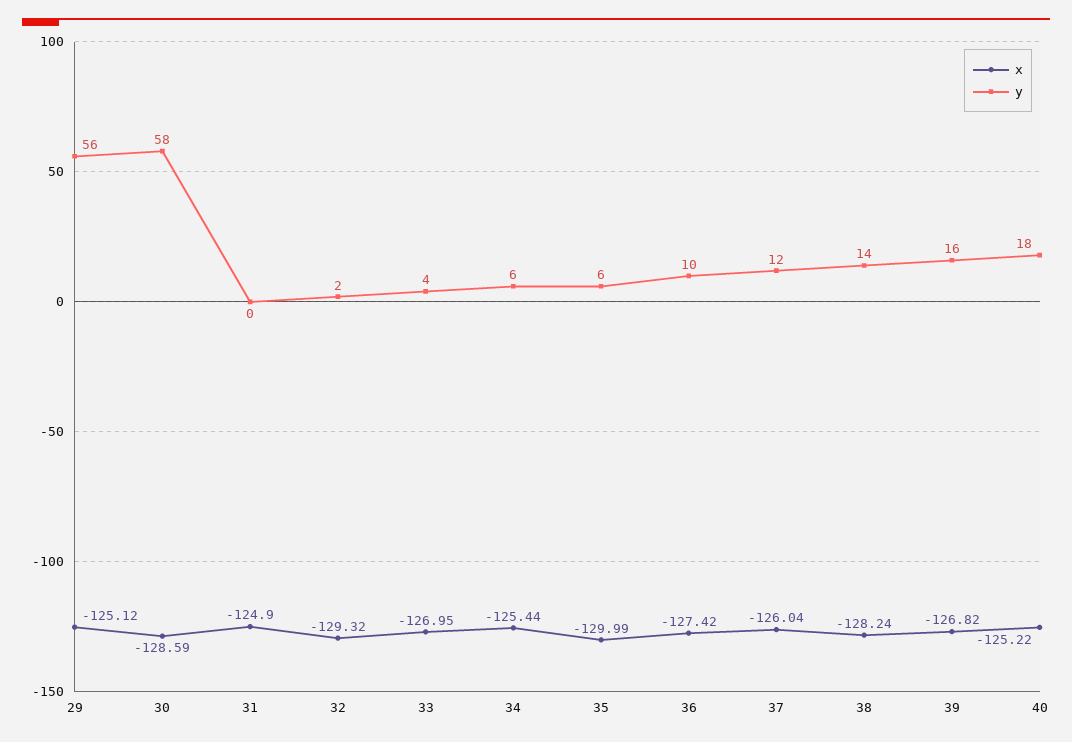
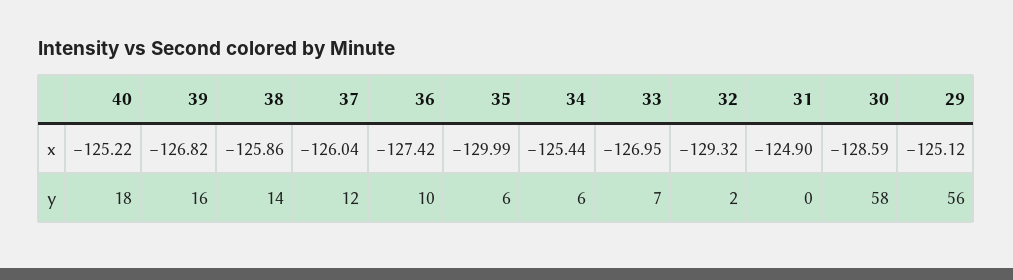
y, 33: 4 -> 7
x, 38: -128.24 -> -125.86

